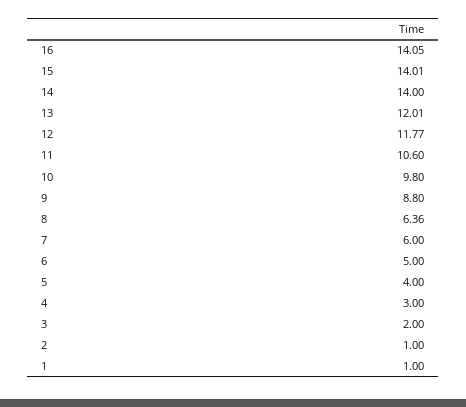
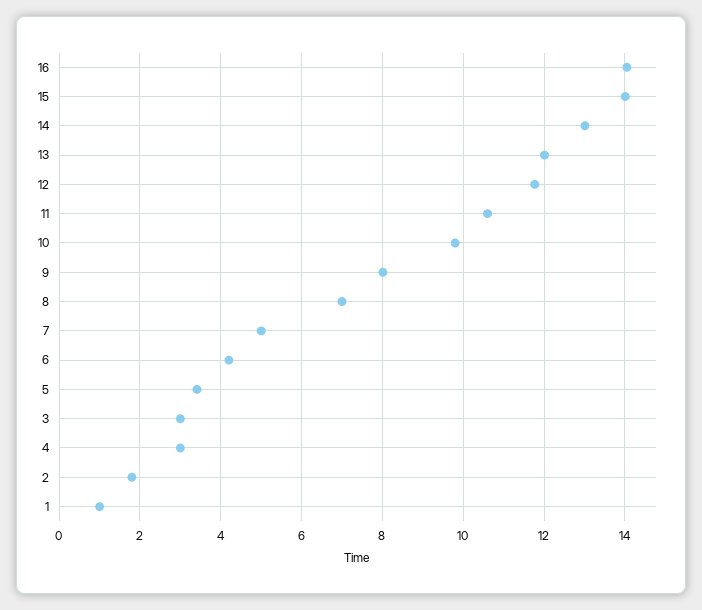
14: 14 -> 13
9: 8.8 -> 8
8: 6.36 -> 7
7: 6 -> 5
6: 5 -> 4.2
5: 4 -> 3.4
3: 2 -> 3
2: 1 -> 1.8

